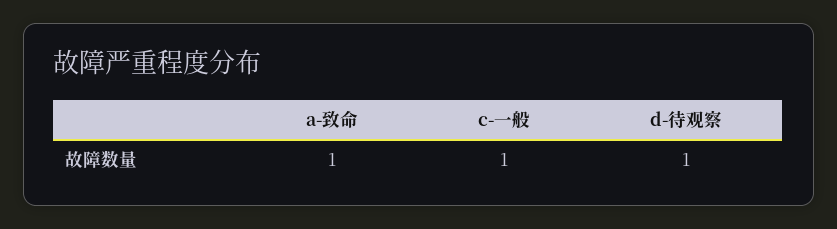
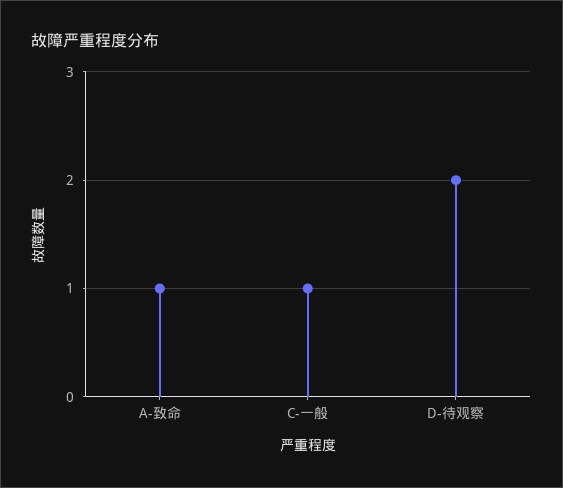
d-待观察: 1 -> 2

